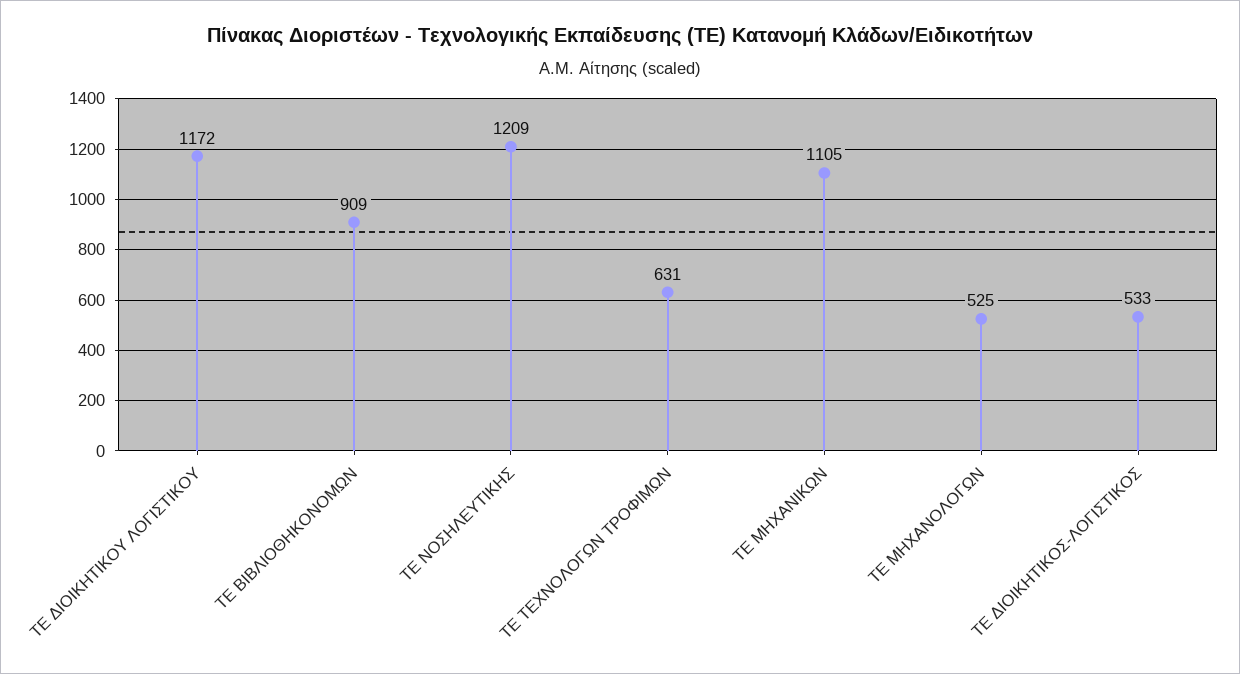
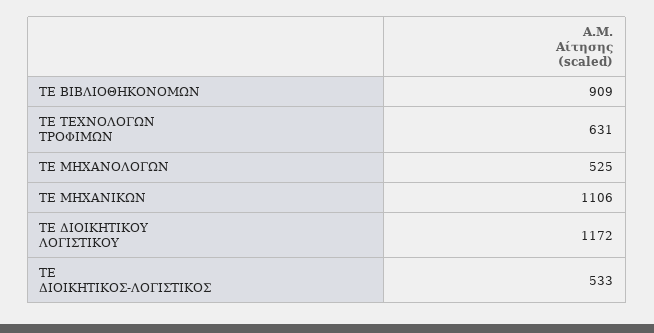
ΤΕ ΝΟΣΗΛΕΥΤΙΚΗΣ: 1209 -> none
ΤΕ ΜΗΧΑΝΙΚΩΝ: 1105 -> 1106

